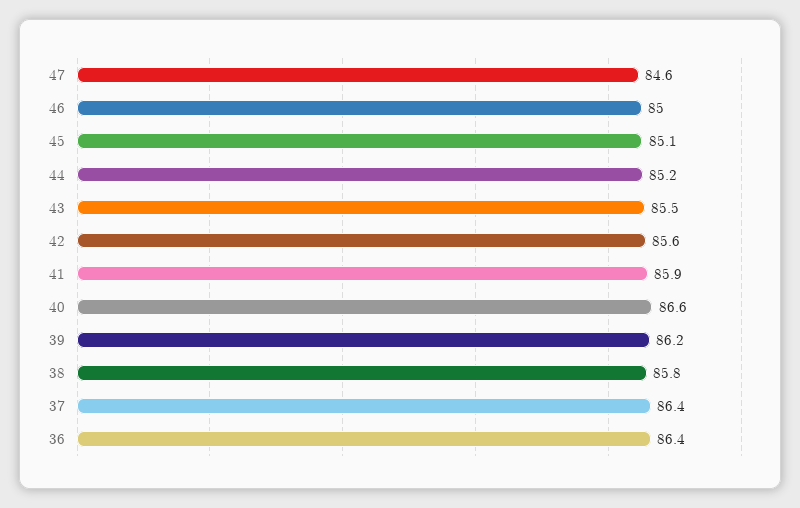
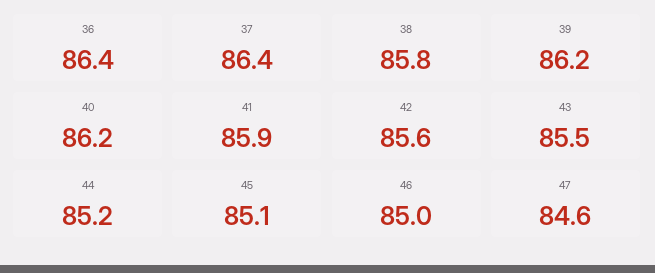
40: 86.6 -> 86.2

